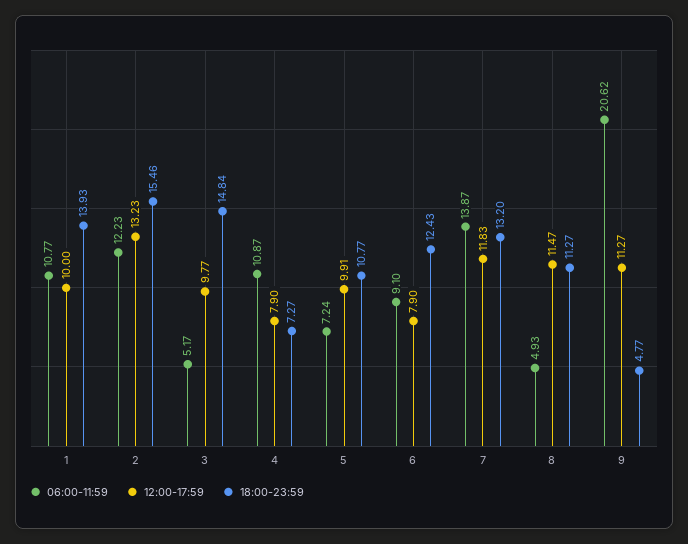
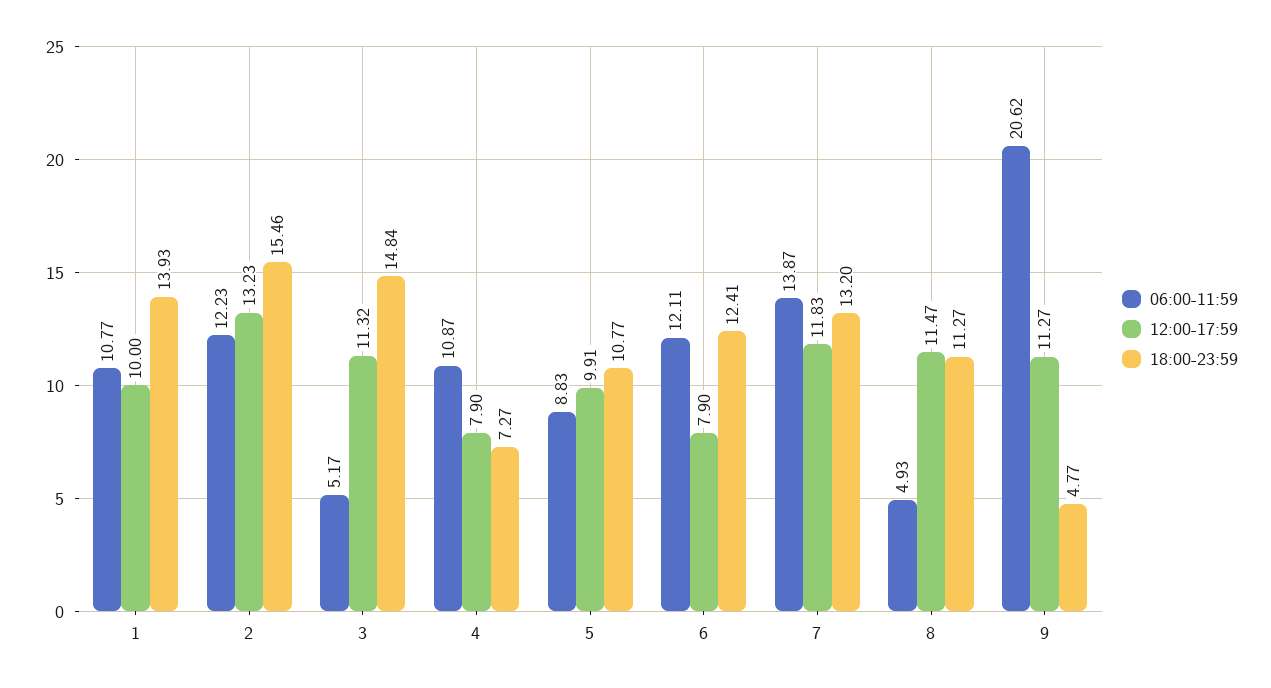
12:00-17:59, 3: 9.77 -> 11.32
06:00-11:59, 5: 7.24 -> 8.83
06:00-11:59, 6: 9.1 -> 12.11
18:00-23:59, 6: 12.43 -> 12.41

